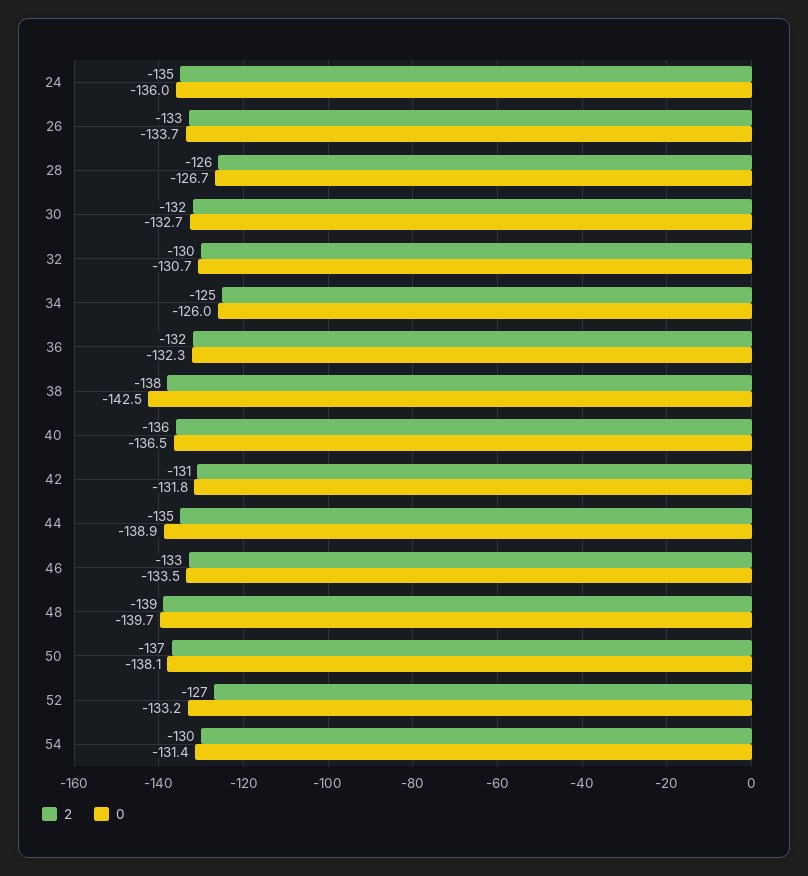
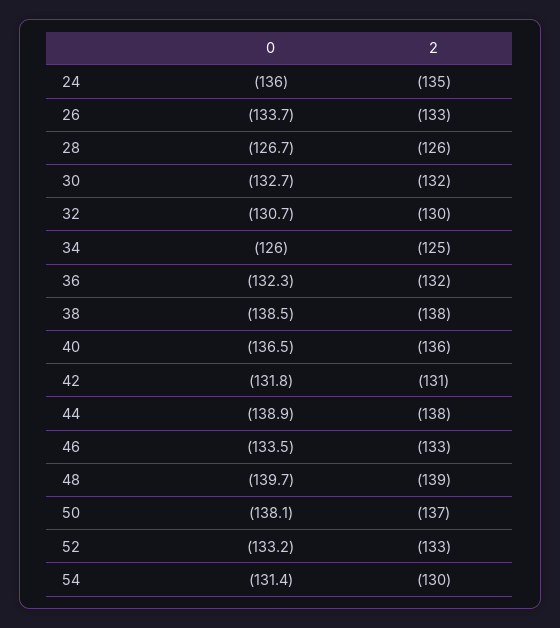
0, 38: -142.5 -> -138.5
2, 44: -135 -> -138
2, 52: -127 -> -133

